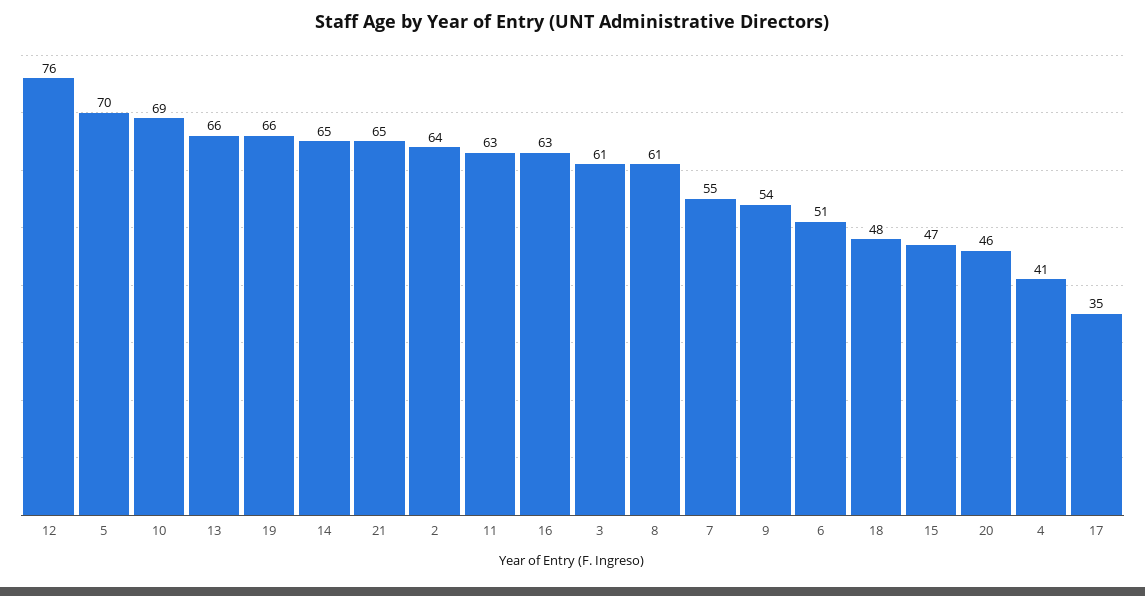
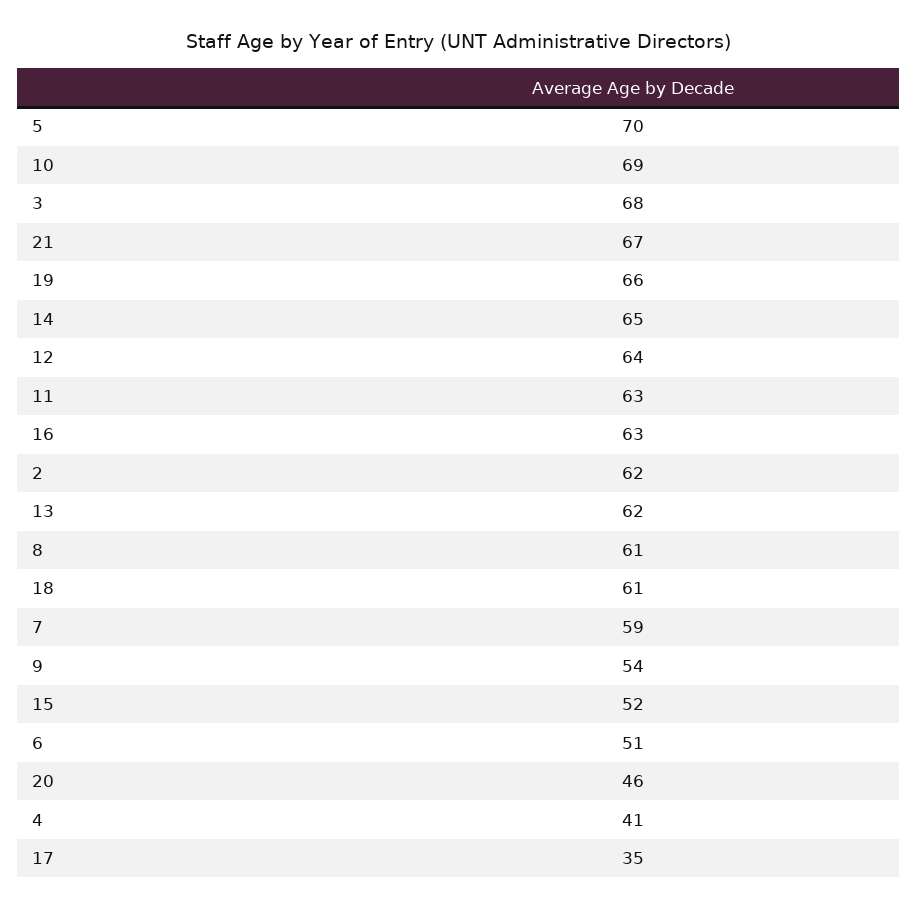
12: 76 -> 64
13: 66 -> 62
21: 65 -> 67
2: 64 -> 62
3: 61 -> 68
7: 55 -> 59
18: 48 -> 61
15: 47 -> 52

